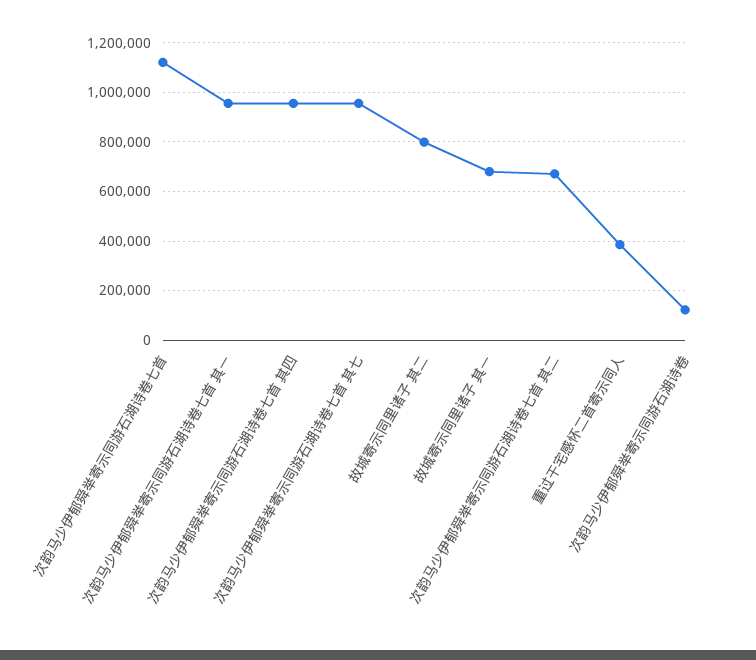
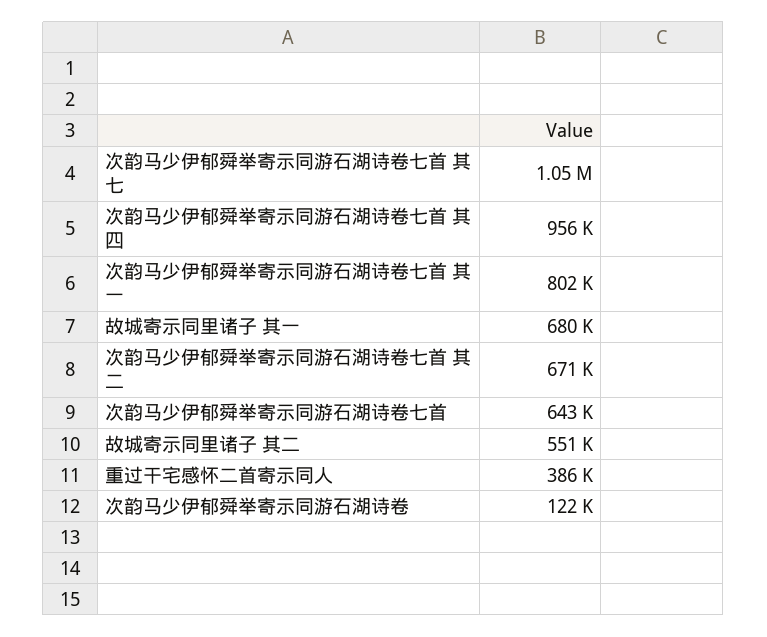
次韵马少伊郁舜举寄示同游石湖诗卷七首: 1125000 -> 643000
次韵马少伊郁舜举寄示同游石湖诗卷七首 其一: 950000 -> 802000
次韵马少伊郁舜举寄示同游石湖诗卷七首 其七: 950000 -> 1050000
故城寄示同里诸子 其二: 800000 -> 551000

